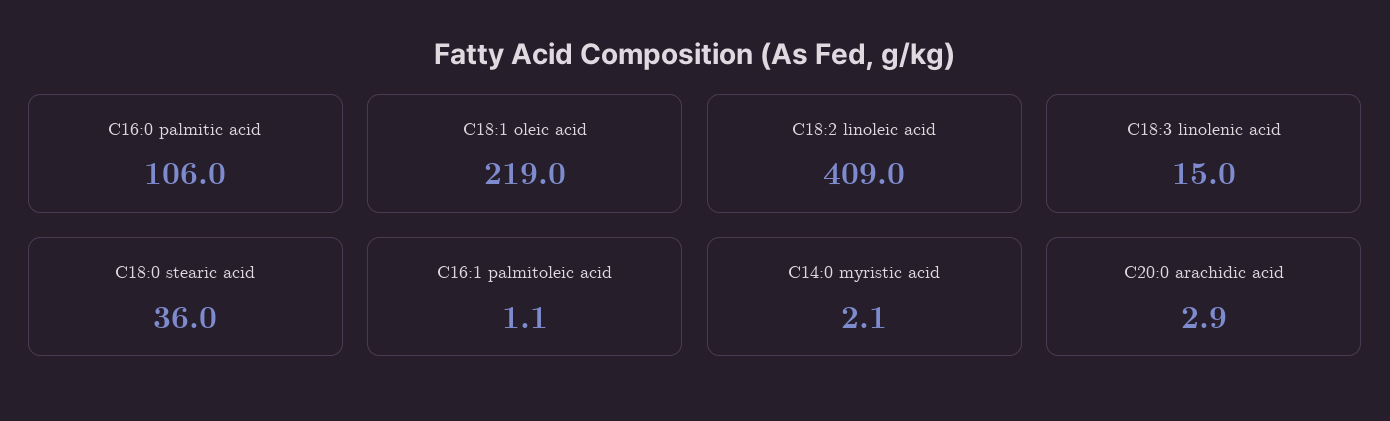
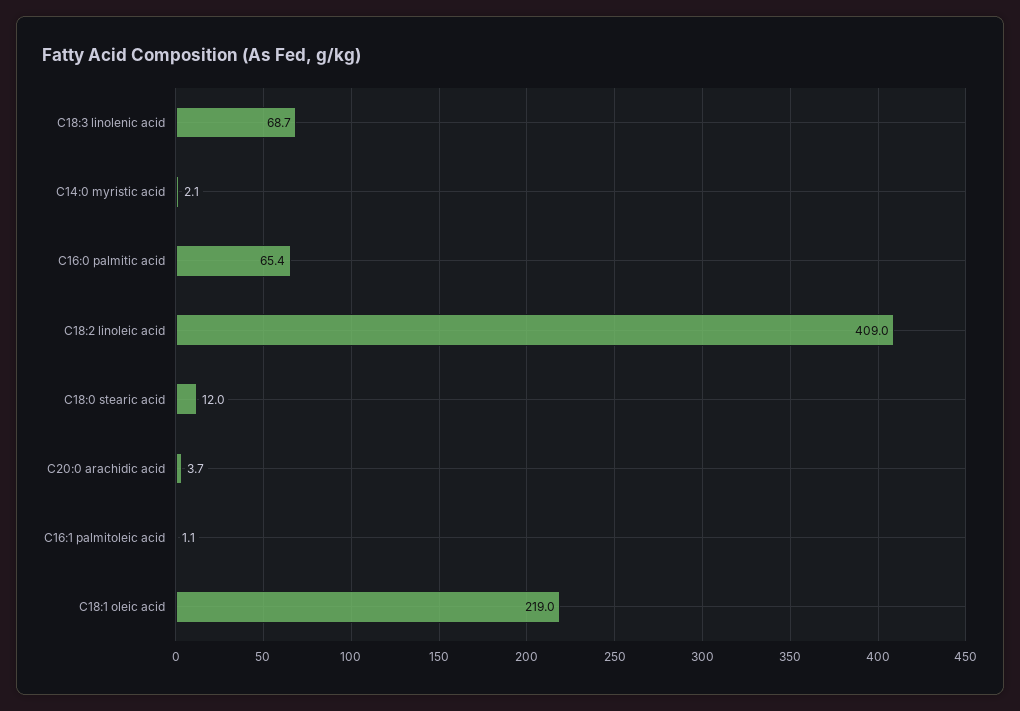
C16:0 palmitic acid: 106 -> 65.4
C18:3 linolenic acid: 15 -> 68.7
C18:0 stearic acid: 36 -> 12
C20:0 arachidic acid: 2.9 -> 3.7

